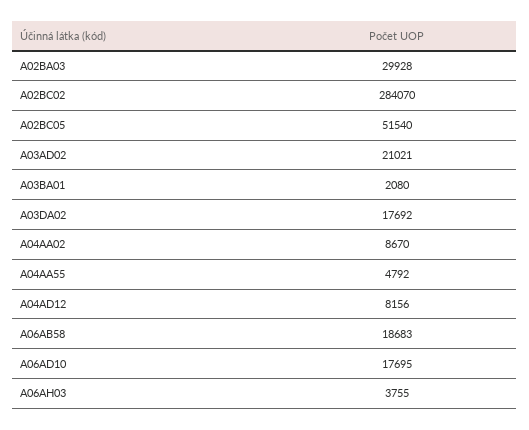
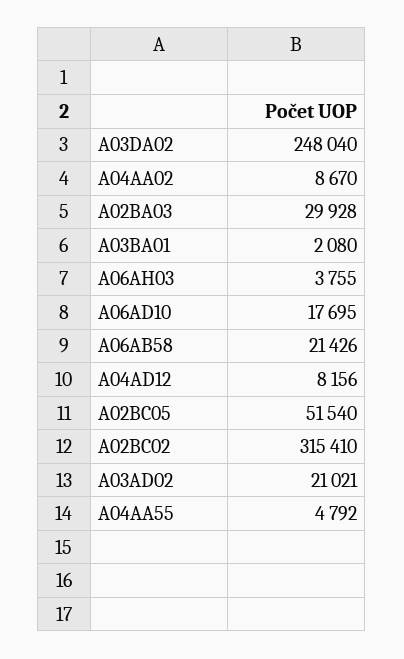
A02BC02: 284070 -> 315410
A03DA02: 17692 -> 248040
A06AB58: 18683 -> 21426

